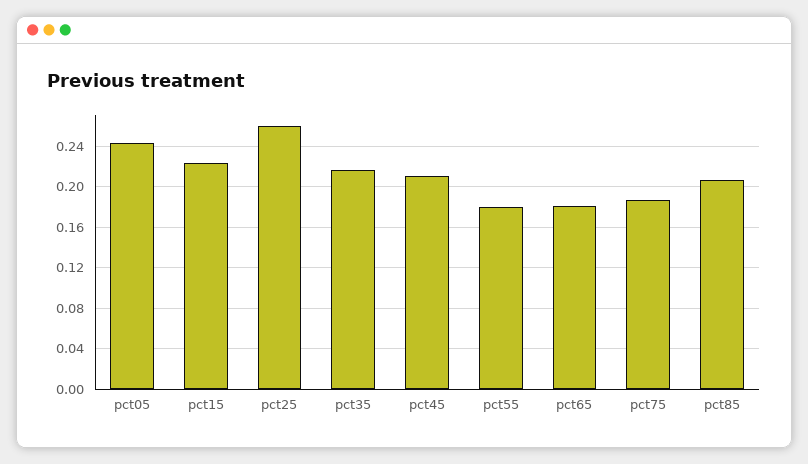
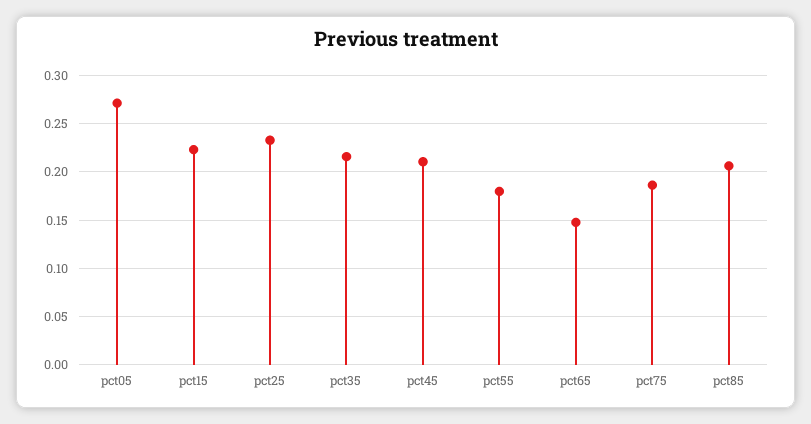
pct05: 0.24 -> 0.27
pct25: 0.26 -> 0.23
pct65: 0.18 -> 0.15

